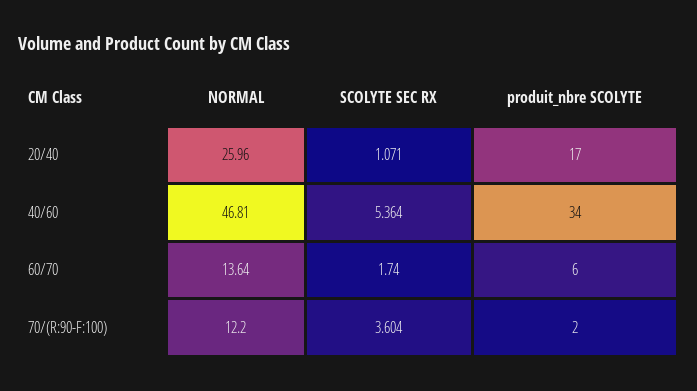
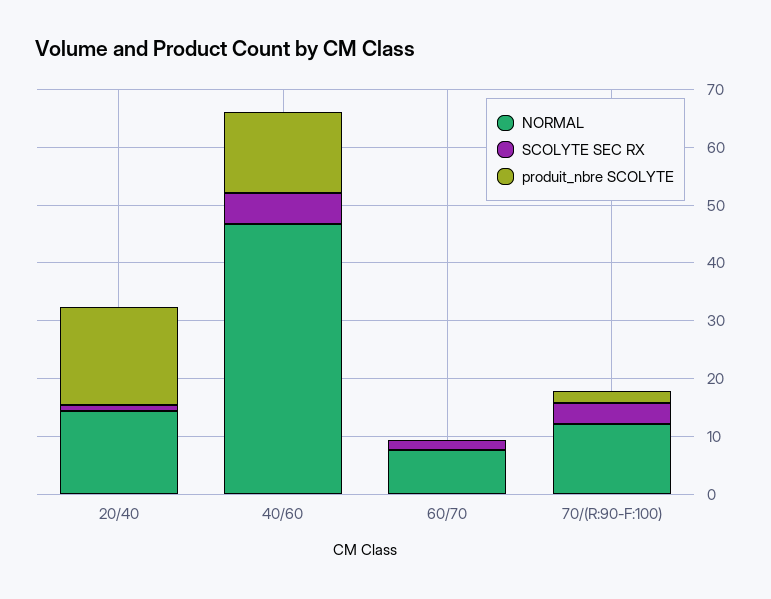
NORMAL, 20/40: 25.96 -> 14
produit_nbre SCOLYTE, 40/60: 34 -> 14
NORMAL, 60/70: 13.64 -> 8
produit_nbre SCOLYTE, 60/70: 6 -> 0

